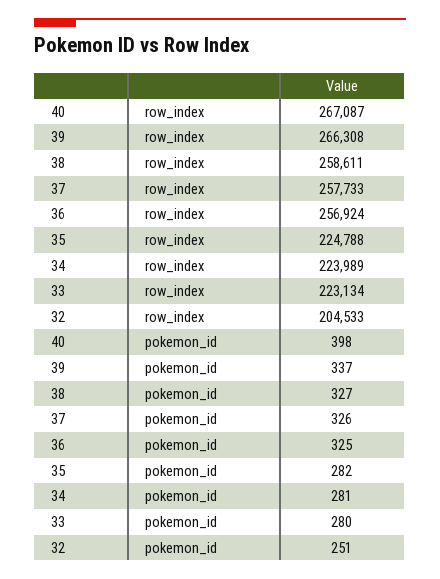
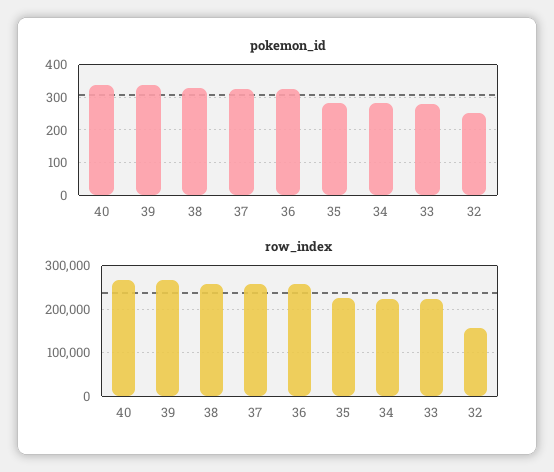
row_index, 32: 204533 -> 160000
pokemon_id, 40: 398 -> 340

